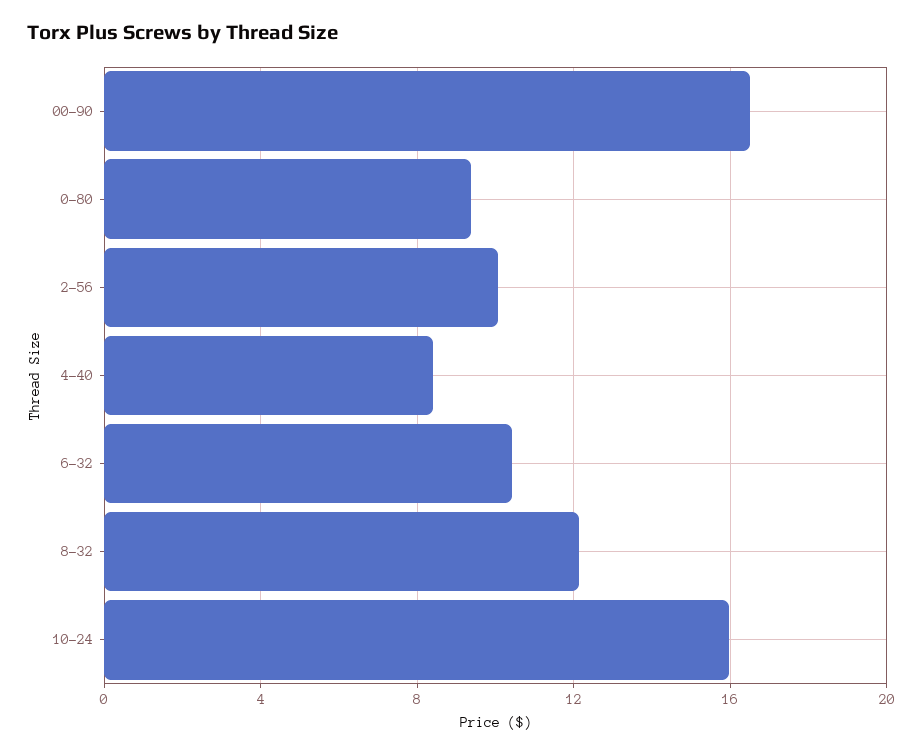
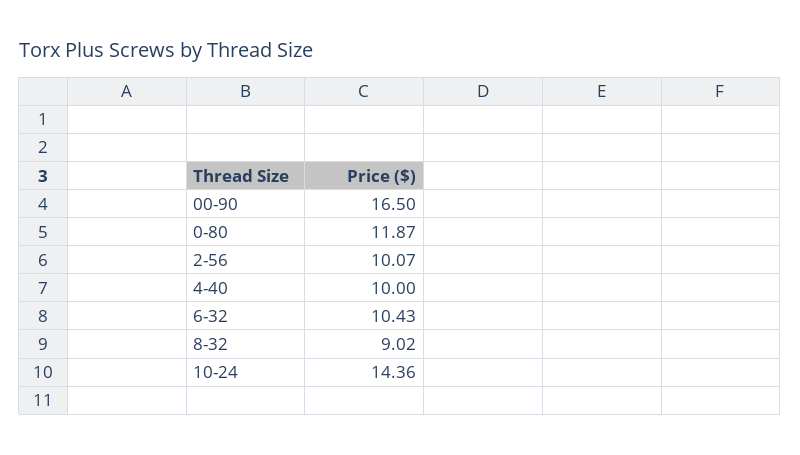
0-80: 9.5 -> 11.87
4-40: 8.5 -> 10
8-32: 12 -> 9.02
10-24: 16 -> 14.36

